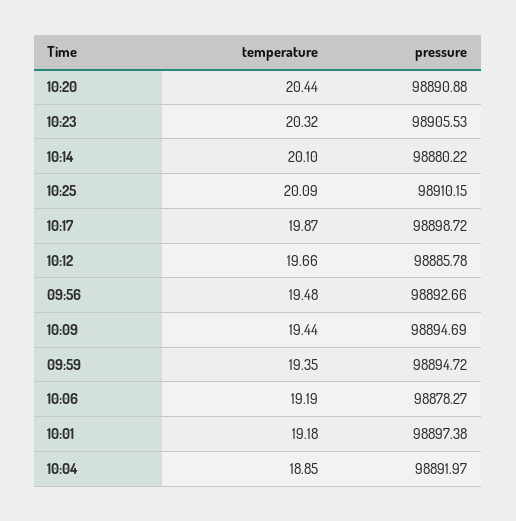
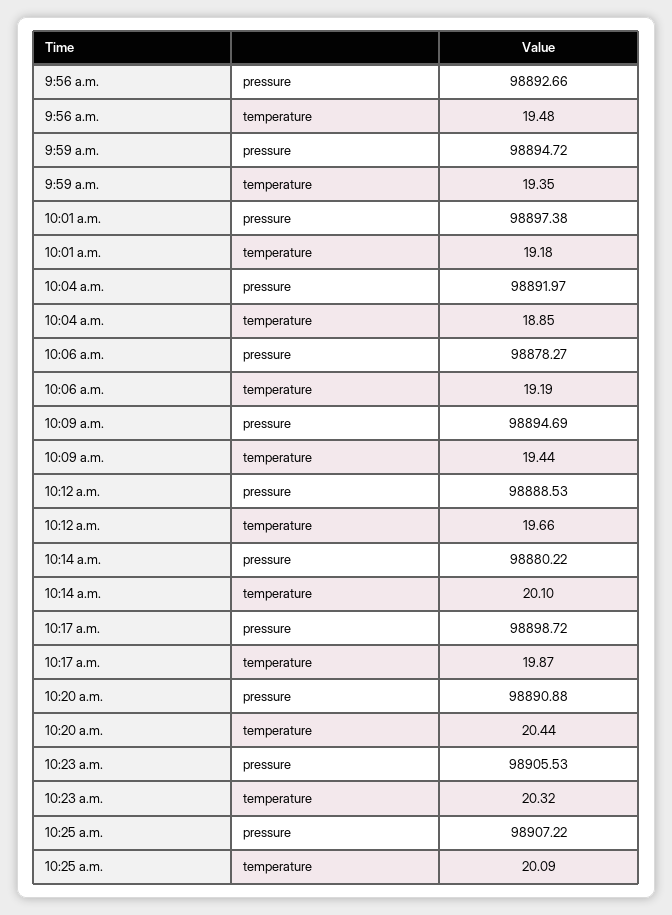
pressure, 10:25: 98910.15 -> 98907.22
pressure, 10:12: 98885.78 -> 98888.53

